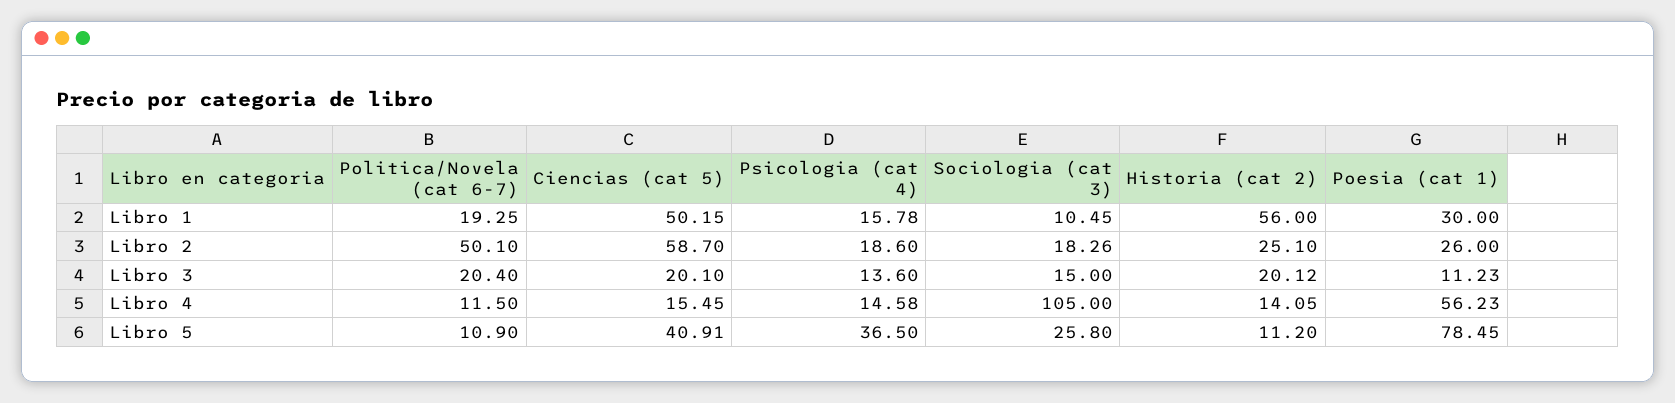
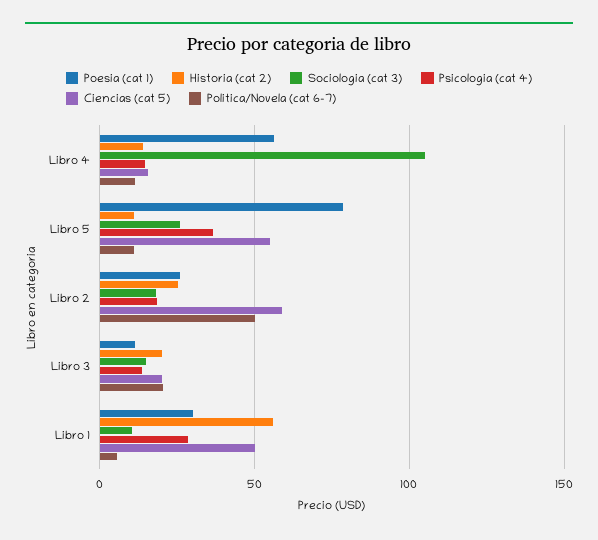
Politica/Novela (cat 6-7), Libro 1: 19.25 -> 5
Psicologia (cat 4), Libro 1: 15.78 -> 30
Ciencias (cat 5), Libro 5: 40.91 -> 55

